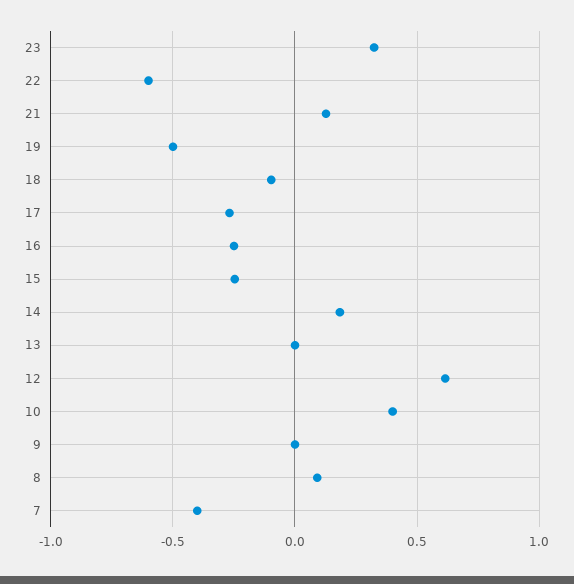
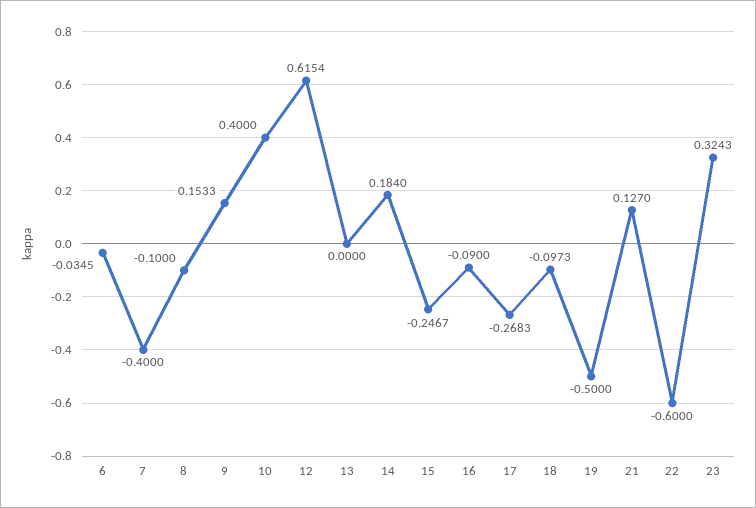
16: -0.25 -> -0.09
9: 0 -> 0.1533
8: 0.1 -> -0.1
6: none -> -0.0345

